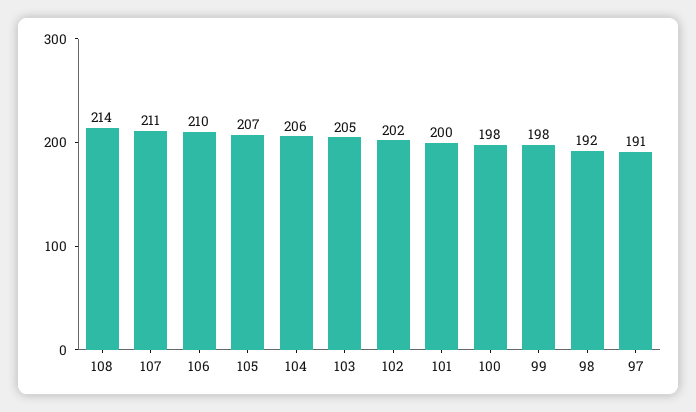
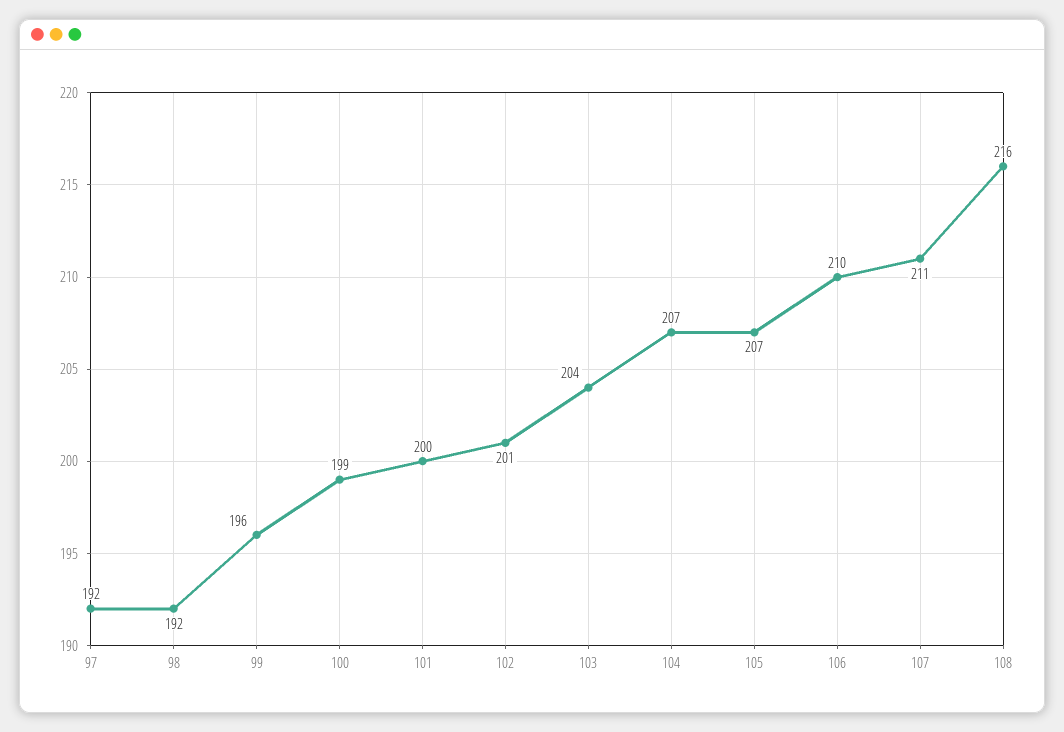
108: 214 -> 216
104: 206 -> 207
103: 205 -> 204
102: 202 -> 201
100: 198 -> 199
99: 198 -> 196
97: 191 -> 192

